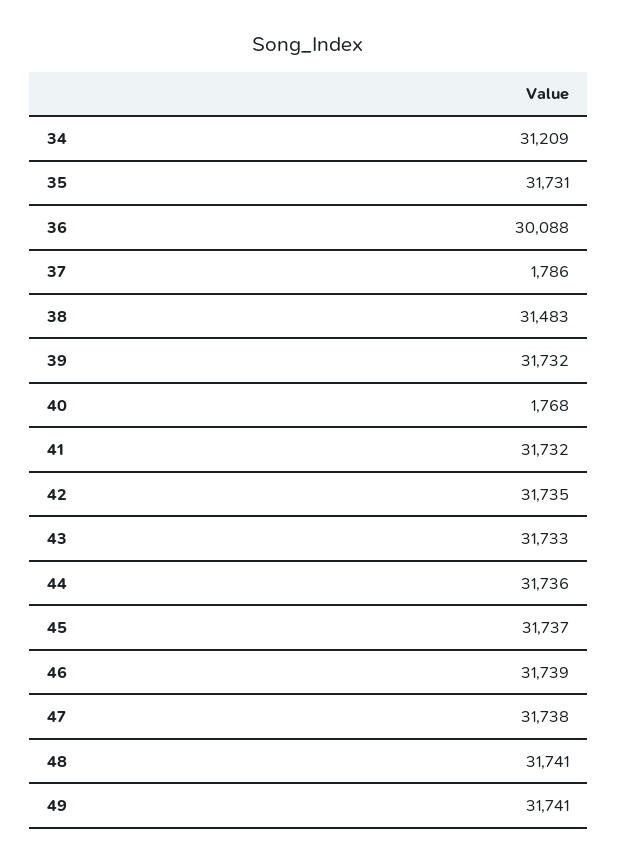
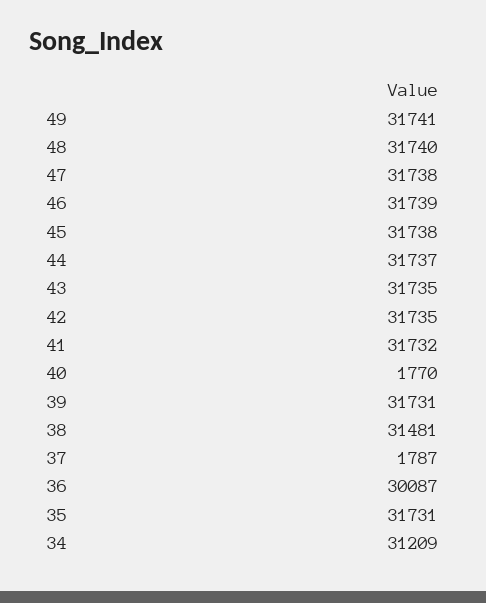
36: 30088 -> 30087
37: 1786 -> 1787
38: 31483 -> 31481
39: 31732 -> 31731
40: 1768 -> 1770
43: 31733 -> 31735
44: 31736 -> 31737
45: 31737 -> 31738
48: 31741 -> 31740

